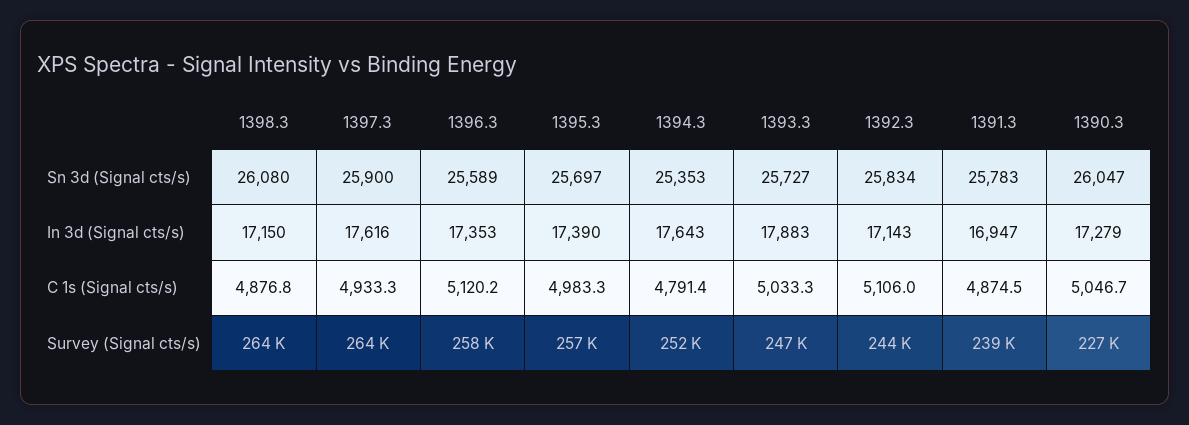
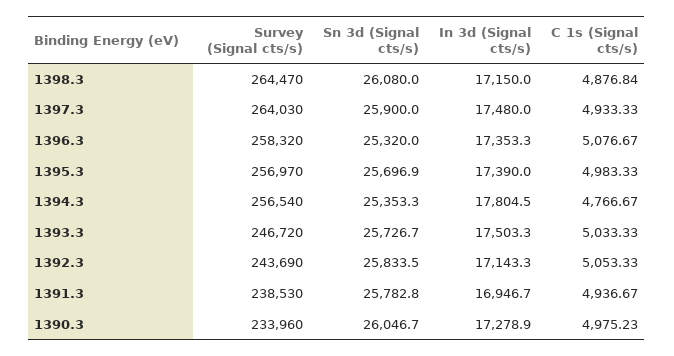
1396.3, Sn 3d (Signal cts/s): 25589 -> 25320
1397.3, In 3d (Signal cts/s): 17616 -> 17480
1394.3, In 3d (Signal cts/s): 17643 -> 17804.5
1393.3, In 3d (Signal cts/s): 17883 -> 17503.3
1396.3, C 1s (Signal cts/s): 5120.2 -> 5076.67
1394.3, C 1s (Signal cts/s): 4791.4 -> 4766.67
1392.3, C 1s (Signal cts/s): 5106 -> 5053.33
1391.3, C 1s (Signal cts/s): 4874.5 -> 4936.67
1390.3, C 1s (Signal cts/s): 5046.7 -> 4975.23
1394.3, Survey (Signal cts/s): 252000 -> 256540
1390.3, Survey (Signal cts/s): 227000 -> 233960

